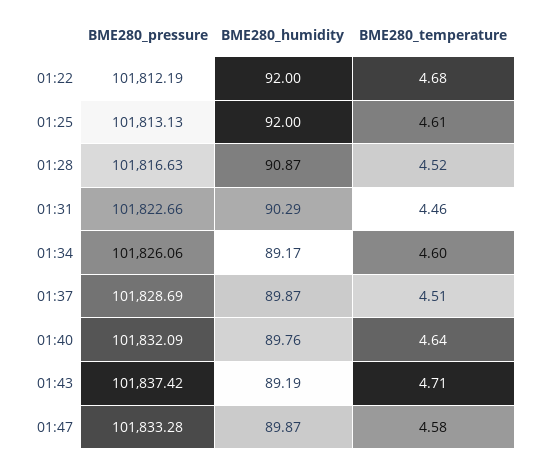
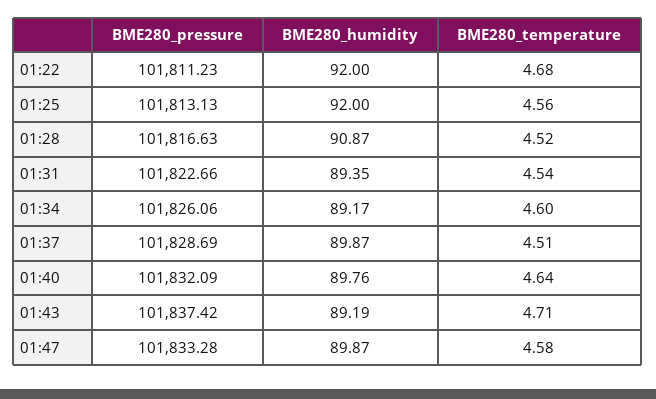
BME280_pressure, 01:22: 101812.19 -> 101811.23
BME280_temperature, 01:25: 4.61 -> 4.56
BME280_humidity, 01:31: 90.29 -> 89.35
BME280_temperature, 01:31: 4.46 -> 4.54

